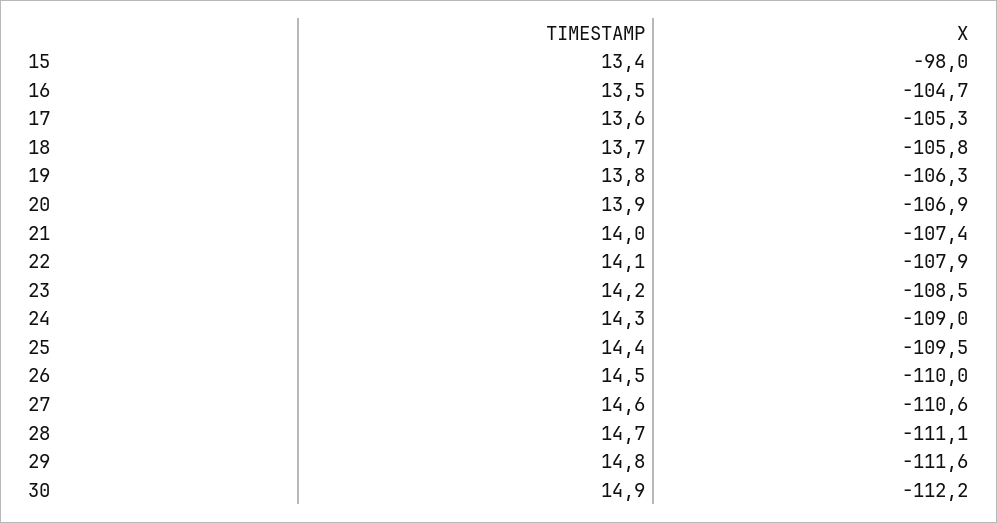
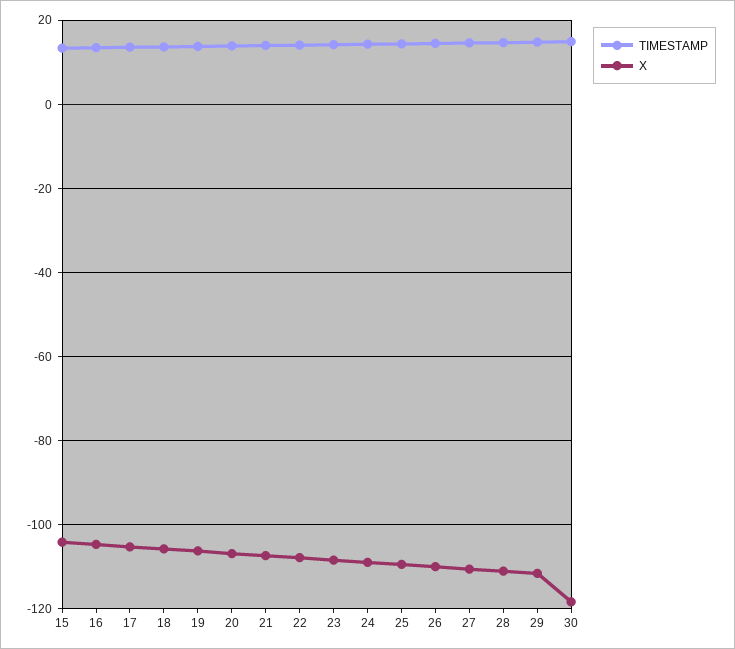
X, 15: -98 -> -104
X, 30: -112.2 -> -118

